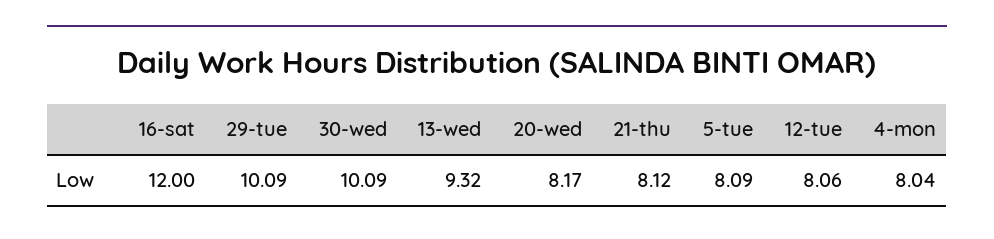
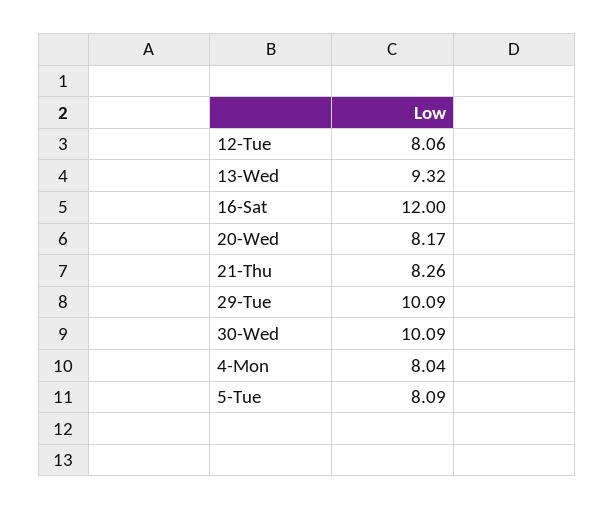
21-thu: 8.12 -> 8.26

